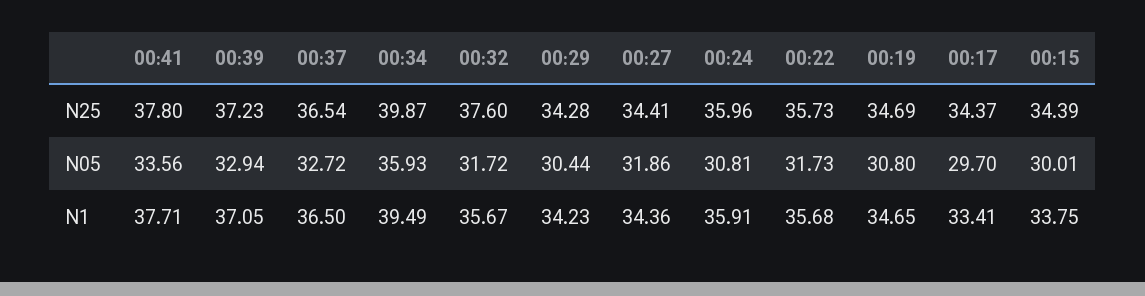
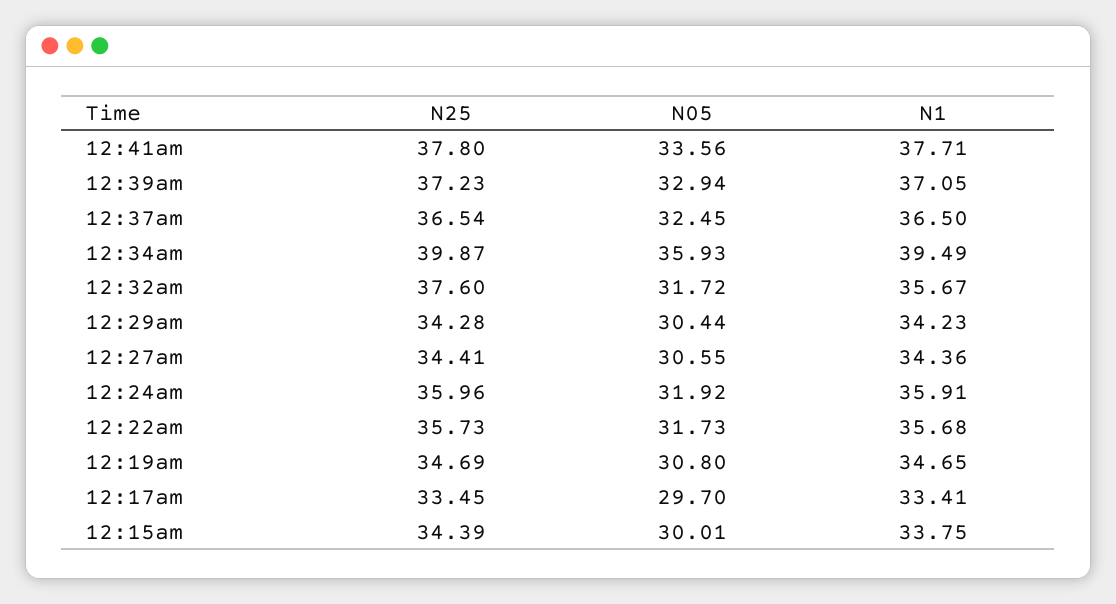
00:17, N25: 34.37 -> 33.45
00:37, N05: 32.72 -> 32.45
00:27, N05: 31.86 -> 30.55
00:24, N05: 30.81 -> 31.92

